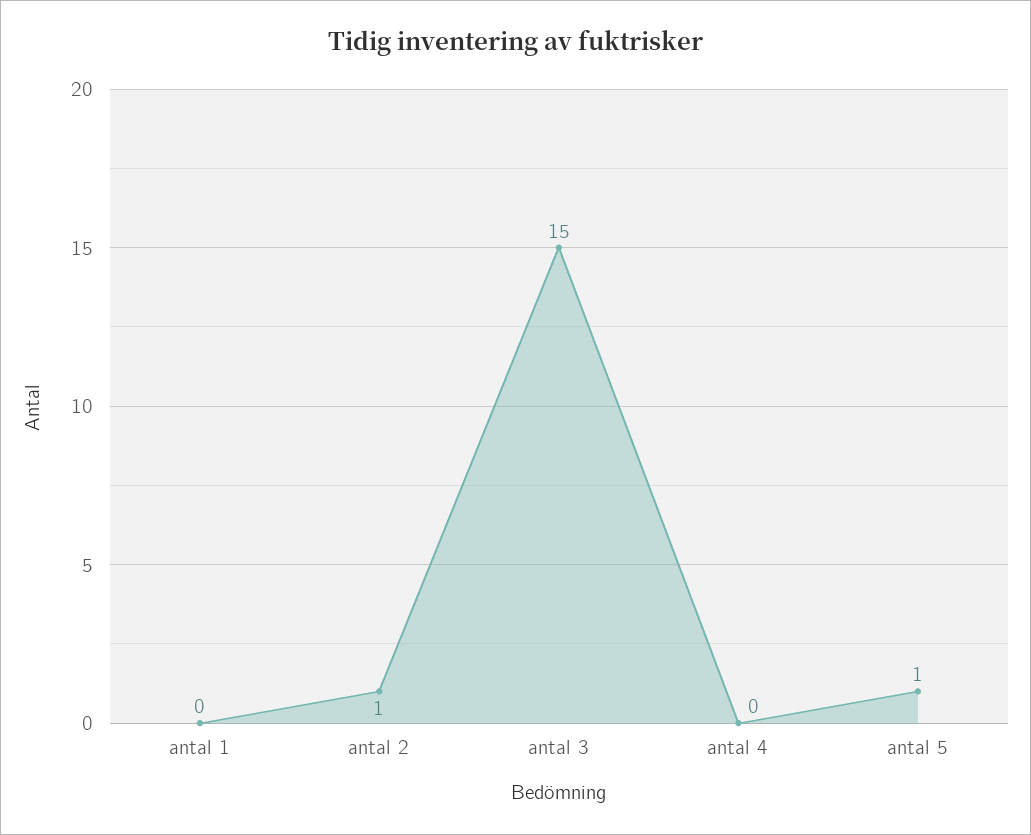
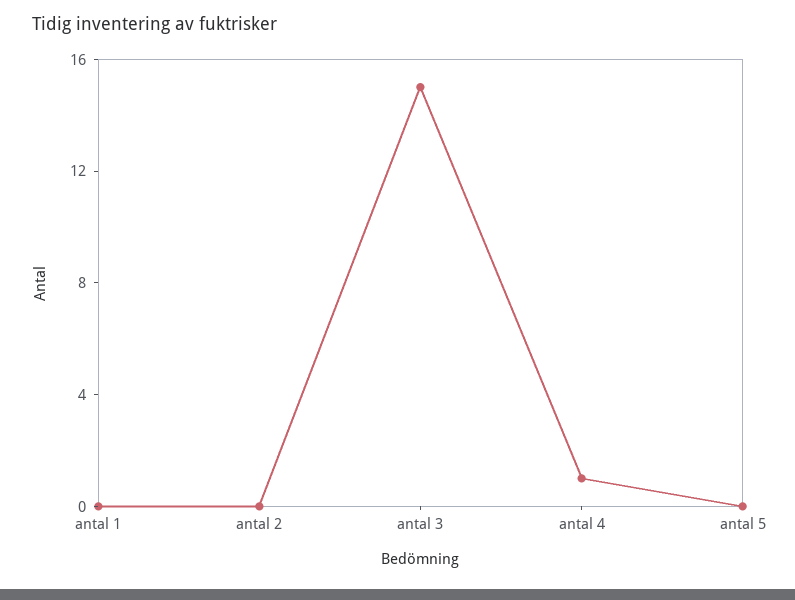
antal 2: 1 -> 0
antal 4: 0 -> 1
antal 5: 1 -> 0

